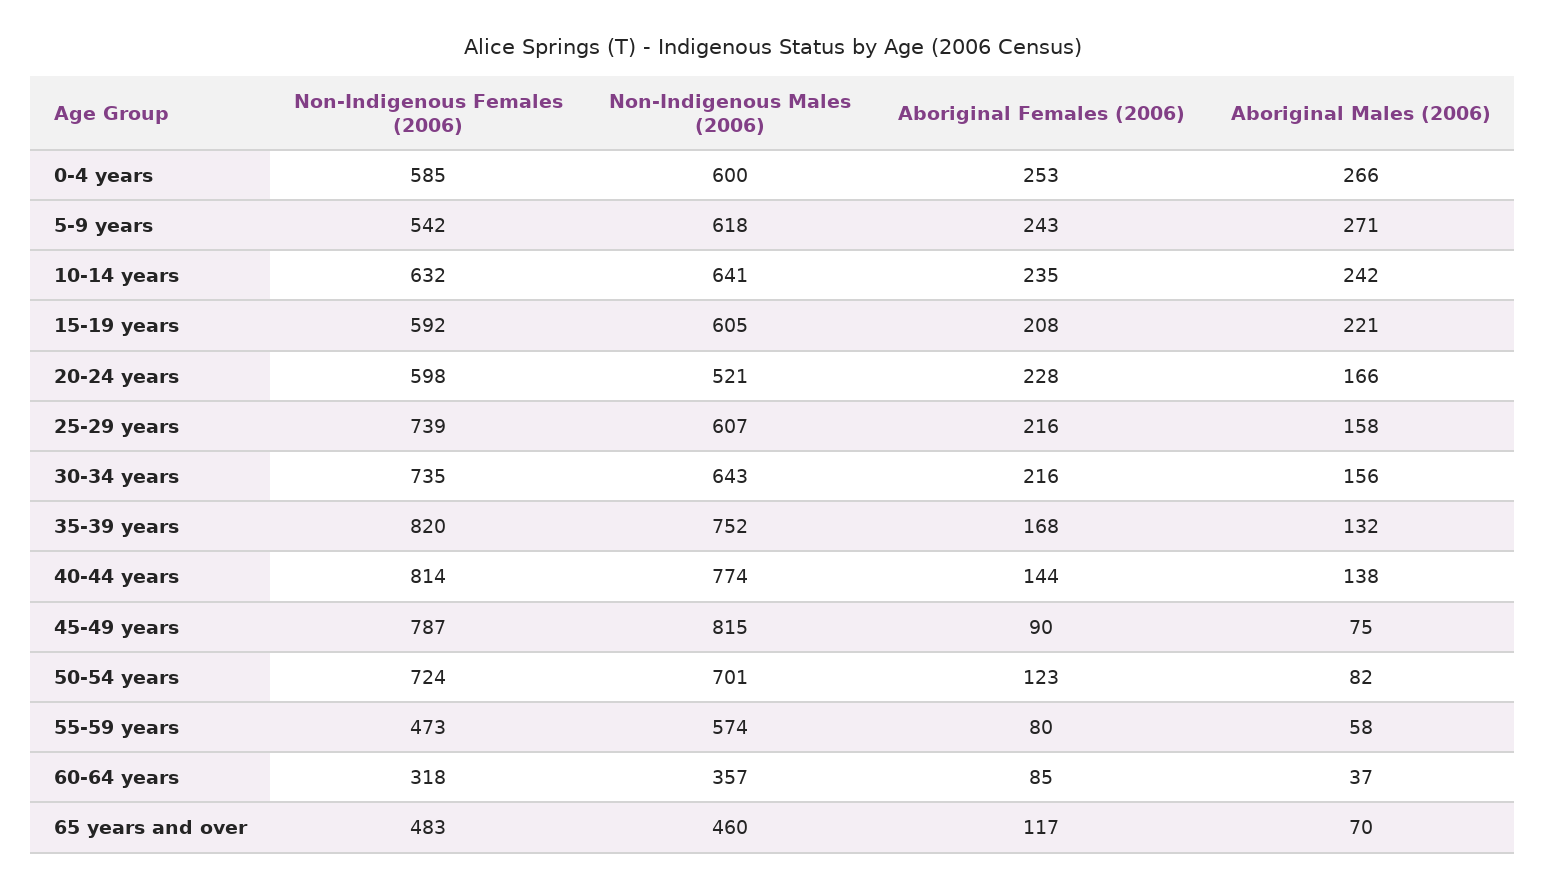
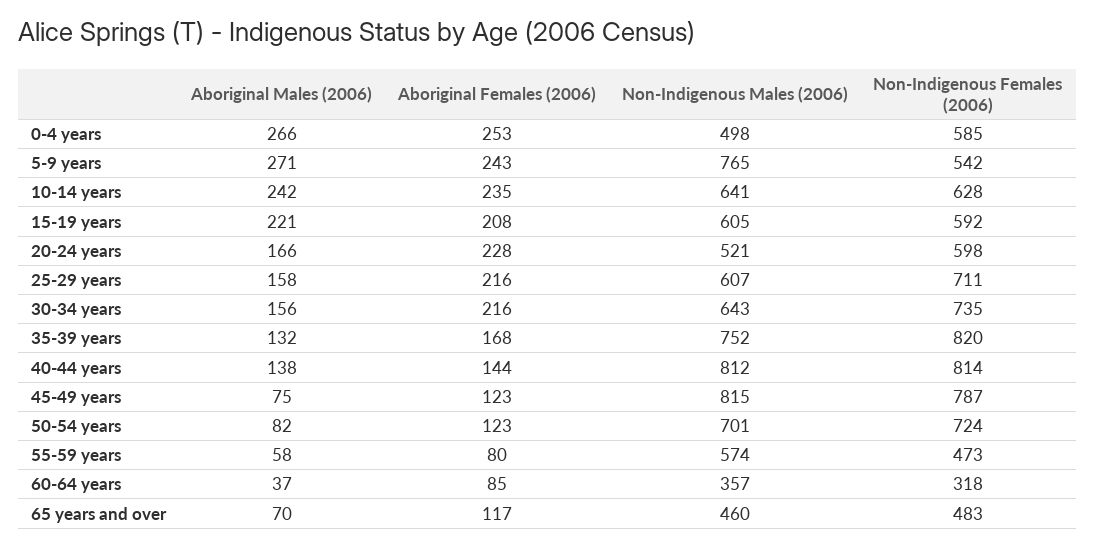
Non-Indigenous Males (2006), 0-4 years: 600 -> 498
Non-Indigenous Males (2006), 5-9 years: 618 -> 765
Non-Indigenous Females (2006), 10-14 years: 632 -> 628
Non-Indigenous Females (2006), 25-29 years: 739 -> 711
Non-Indigenous Males (2006), 40-44 years: 774 -> 812
Aboriginal Females (2006), 45-49 years: 90 -> 123

